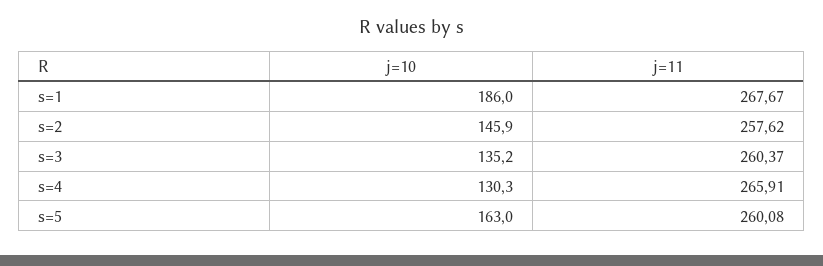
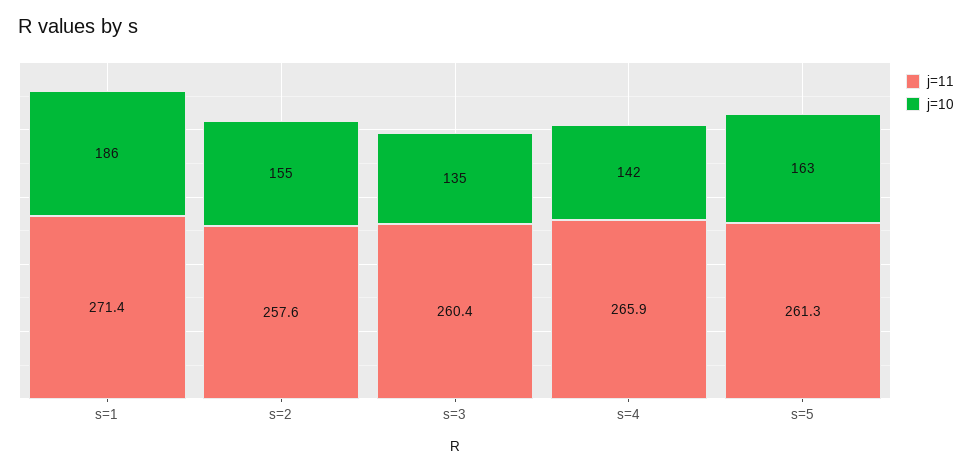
j=11, s=1: 267.67 -> 271.4
j=10, s=2: 145.9 -> 155
j=10, s=4: 130.3 -> 142
j=11, s=5: 260.08 -> 261.3

